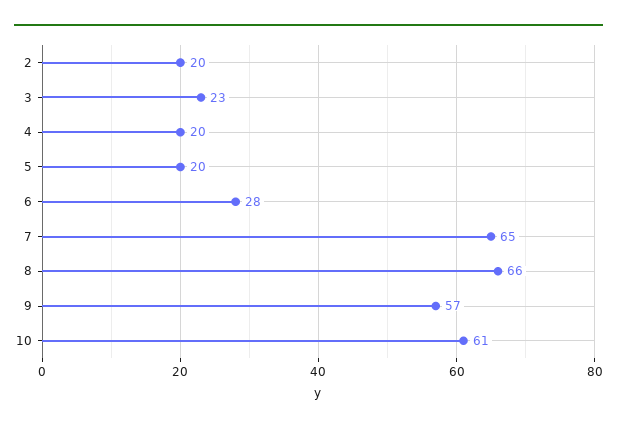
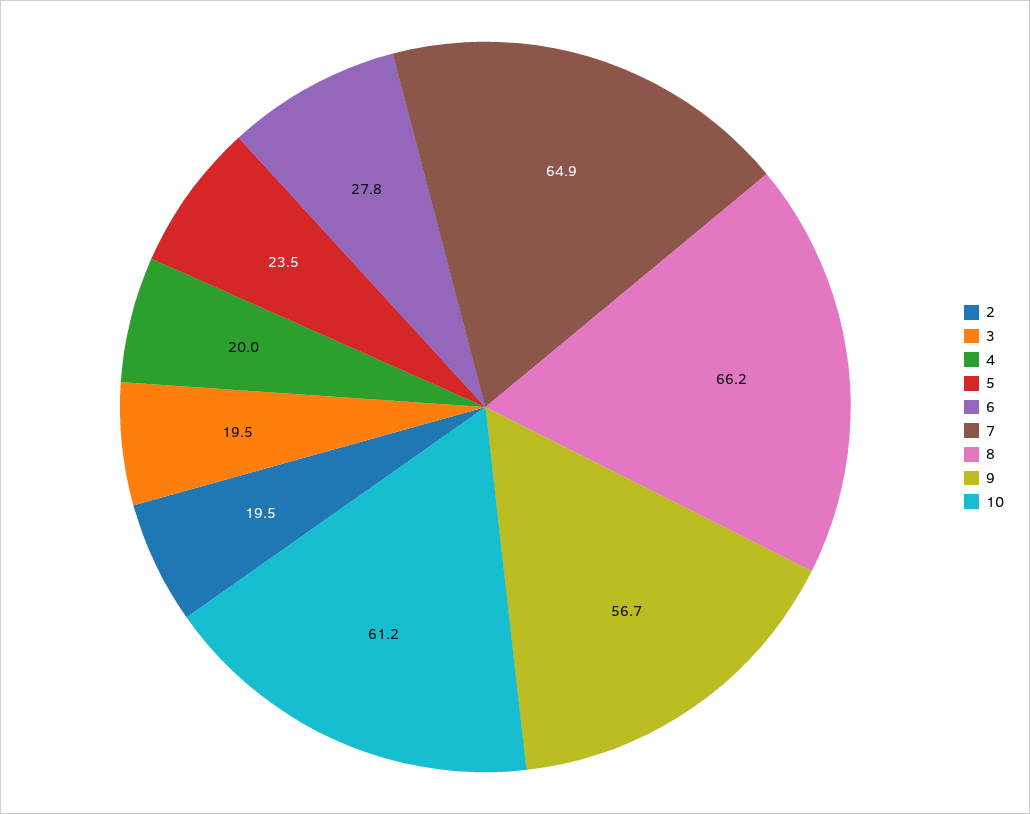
3: 23 -> 19.5
5: 20 -> 23.5

